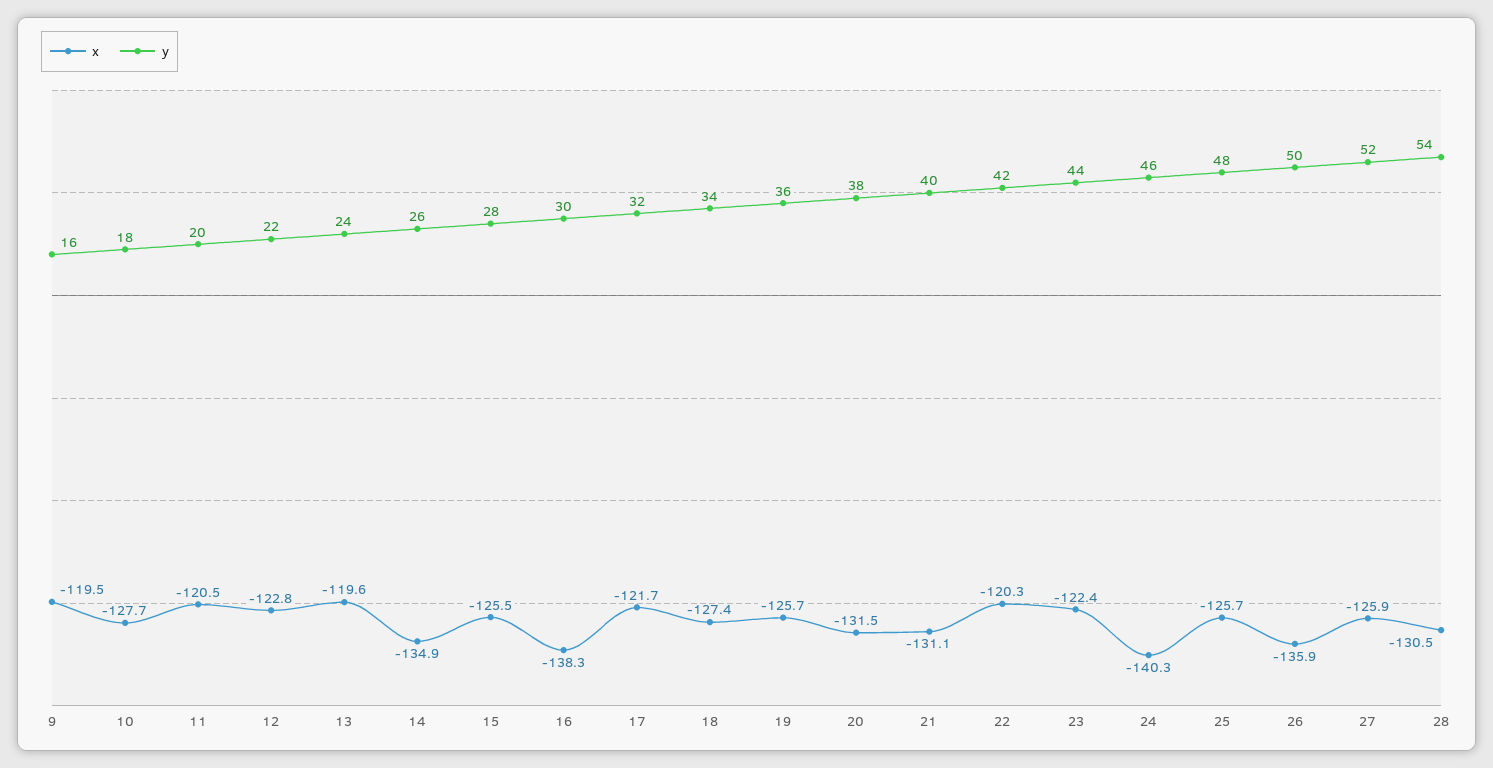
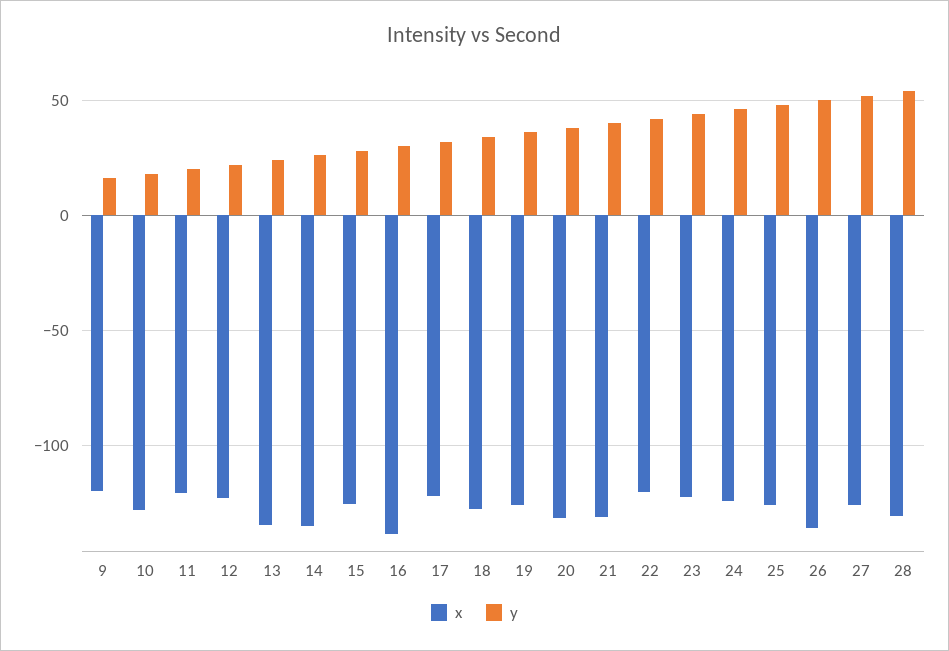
x, 13: -119.6 -> -135
x, 24: -140.3 -> -125

